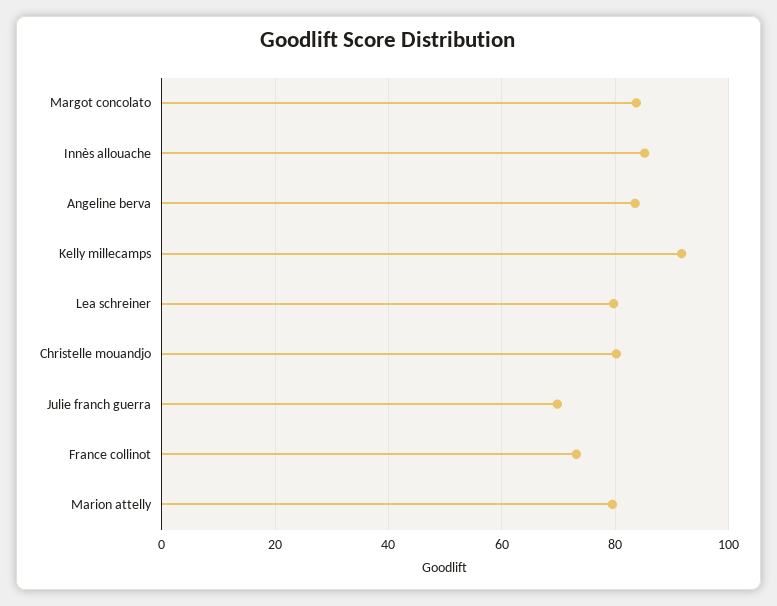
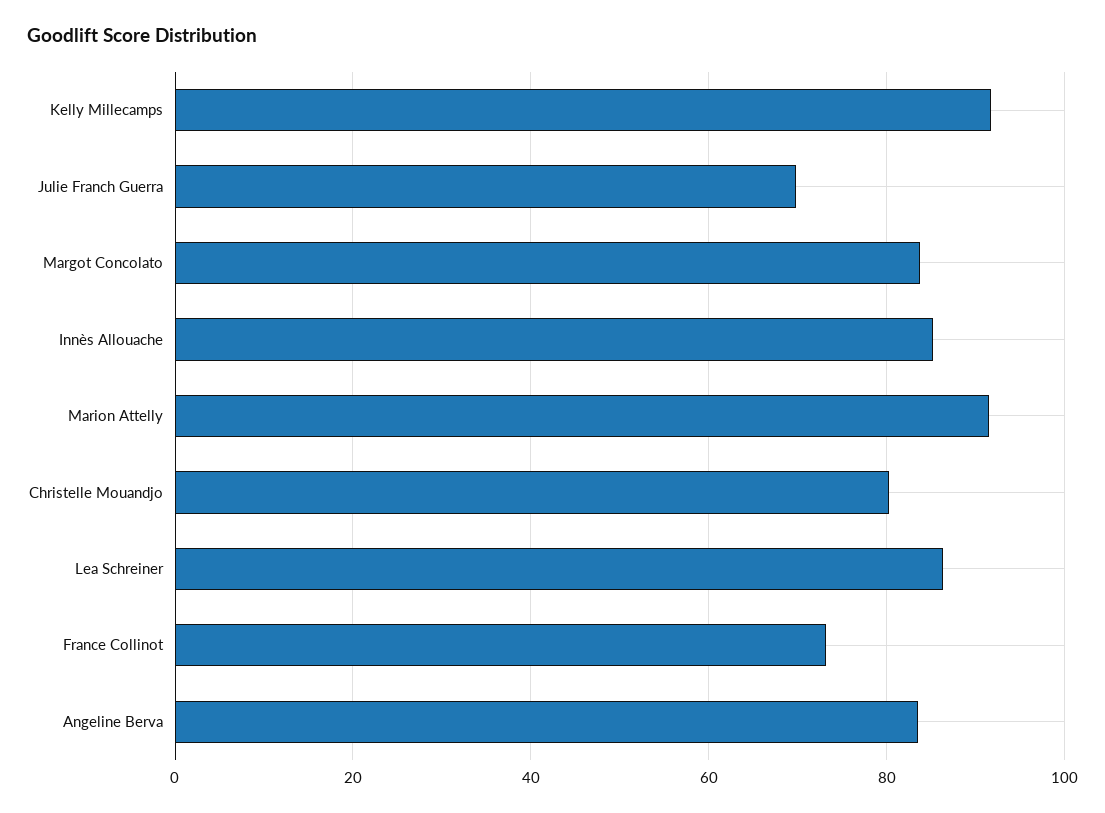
Lea schreiner: 80 -> 86
Marion attelly: 80 -> 92

